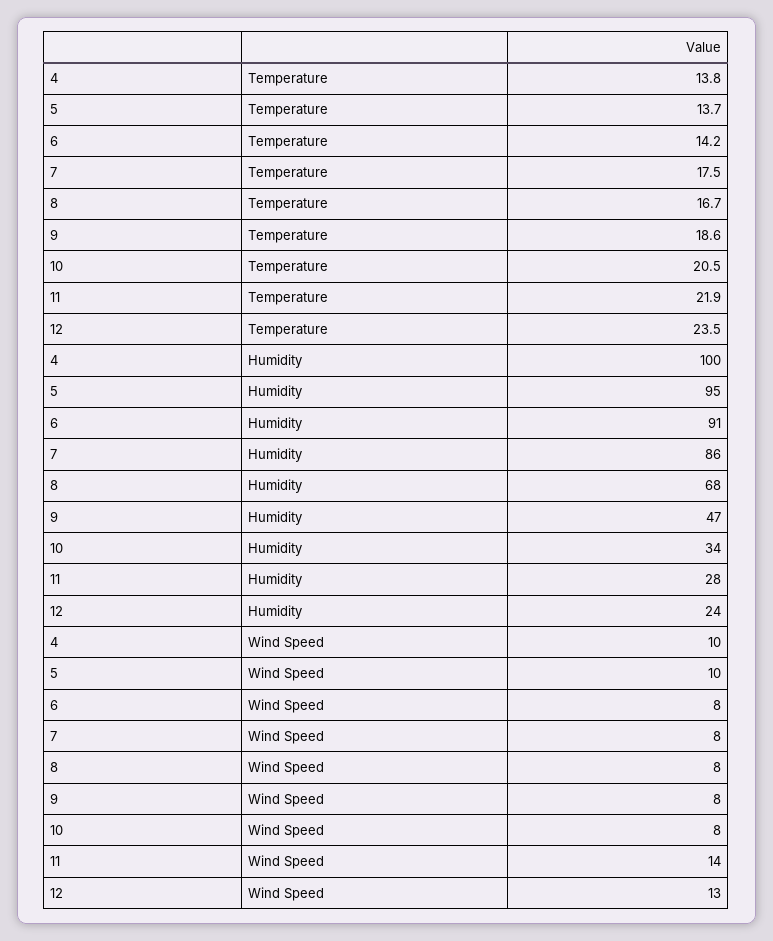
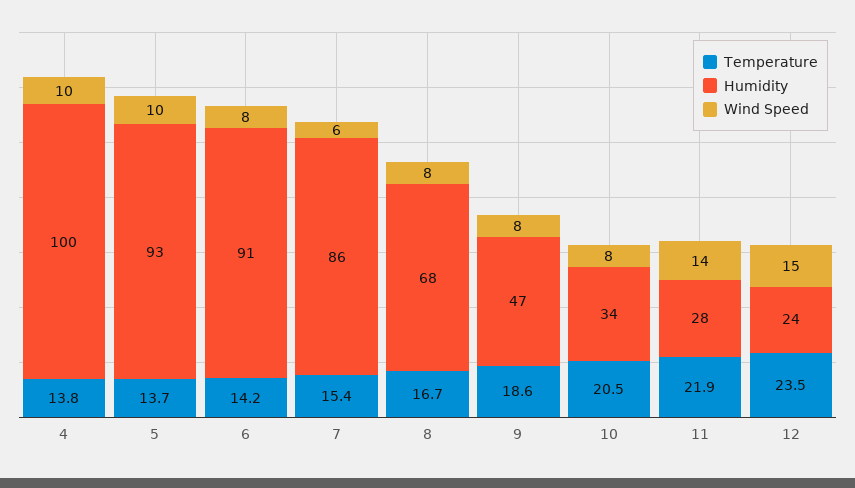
Temperature, 7: 17.5 -> 15.4
Humidity, 5: 95 -> 93
Wind Speed, 7: 8 -> 6
Wind Speed, 12: 13 -> 15

